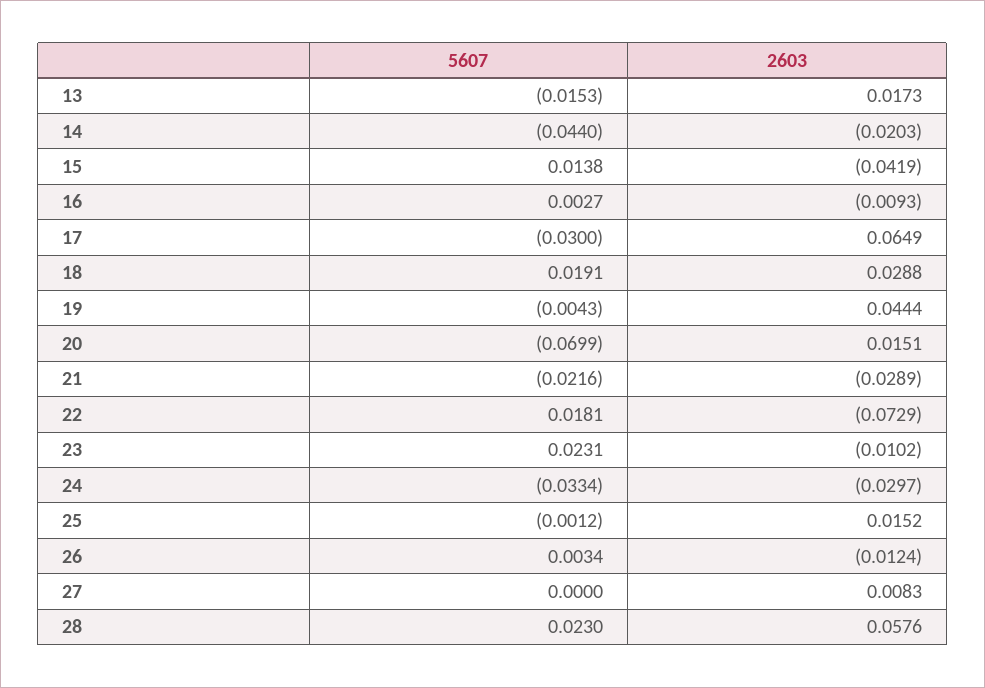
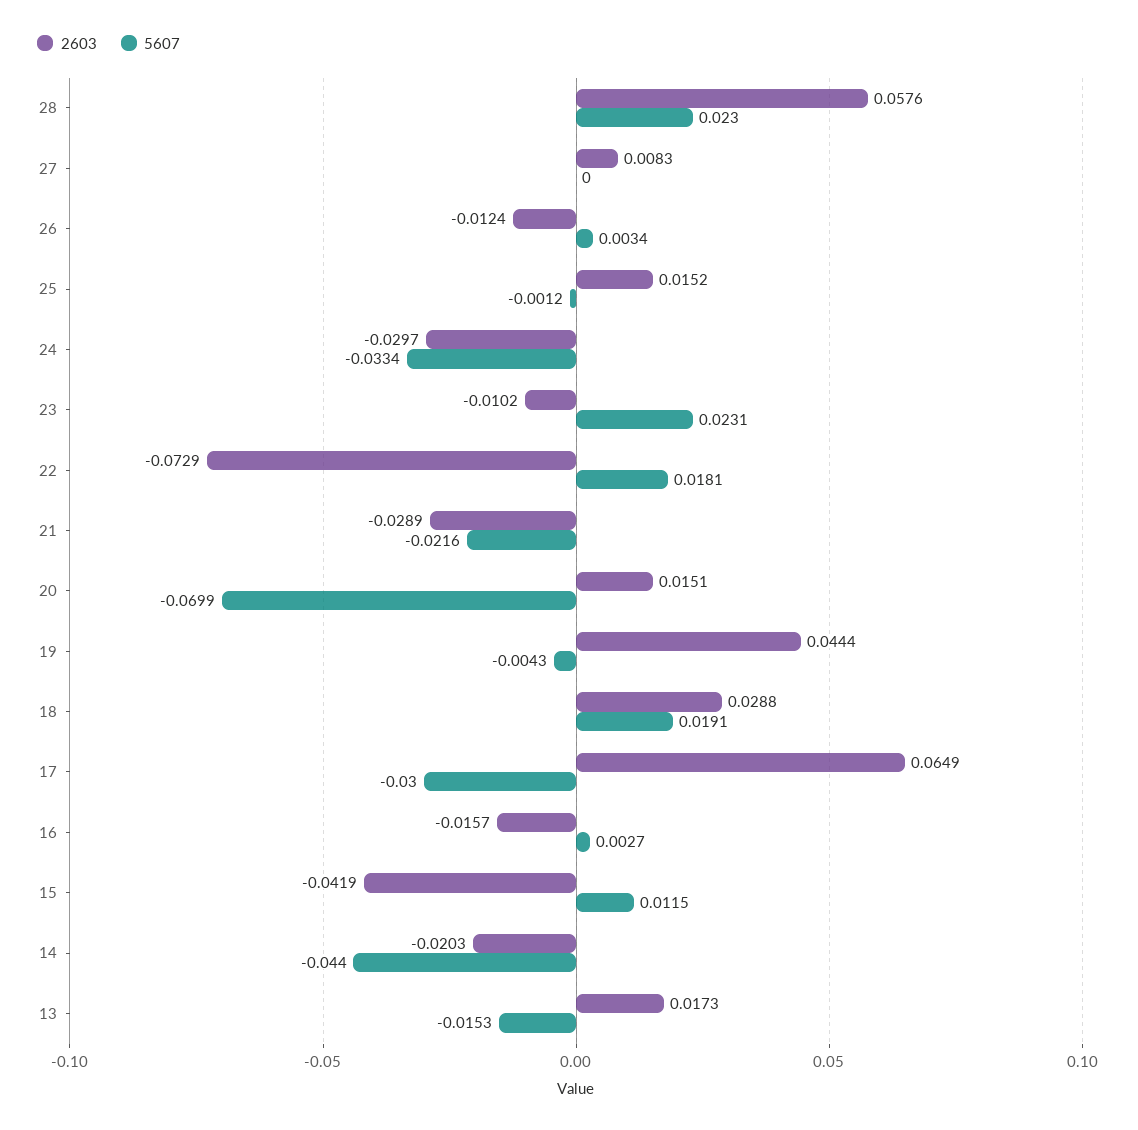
5607, 15: 0.0138 -> 0.0115
2603, 16: -0.0093 -> -0.0157

